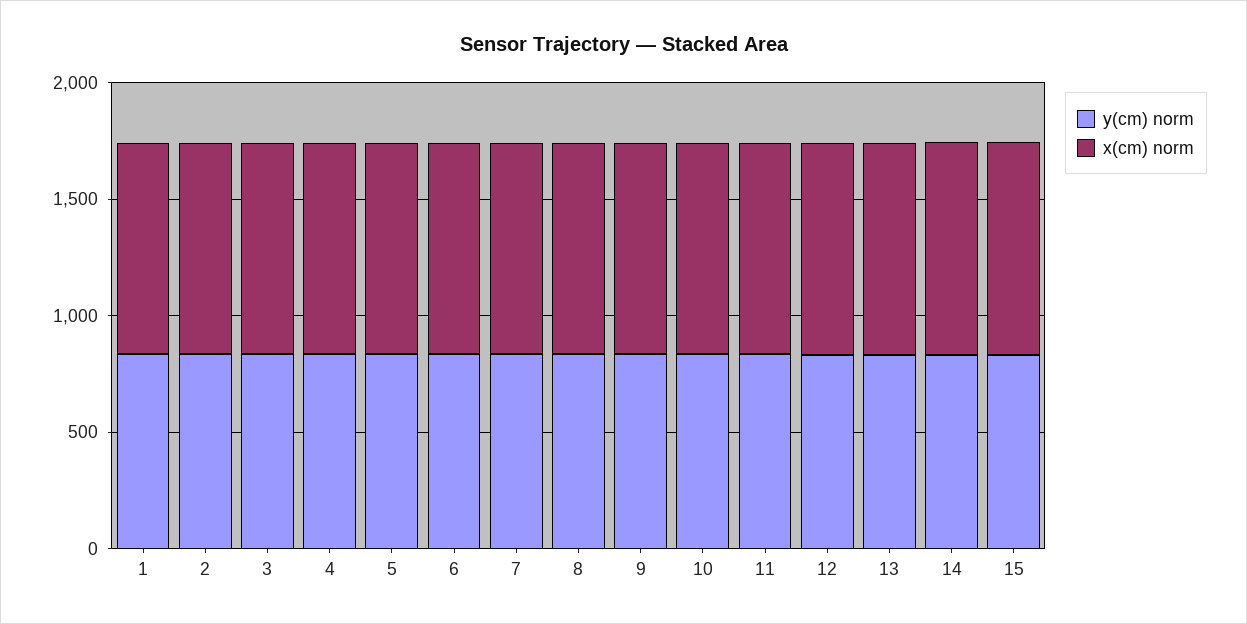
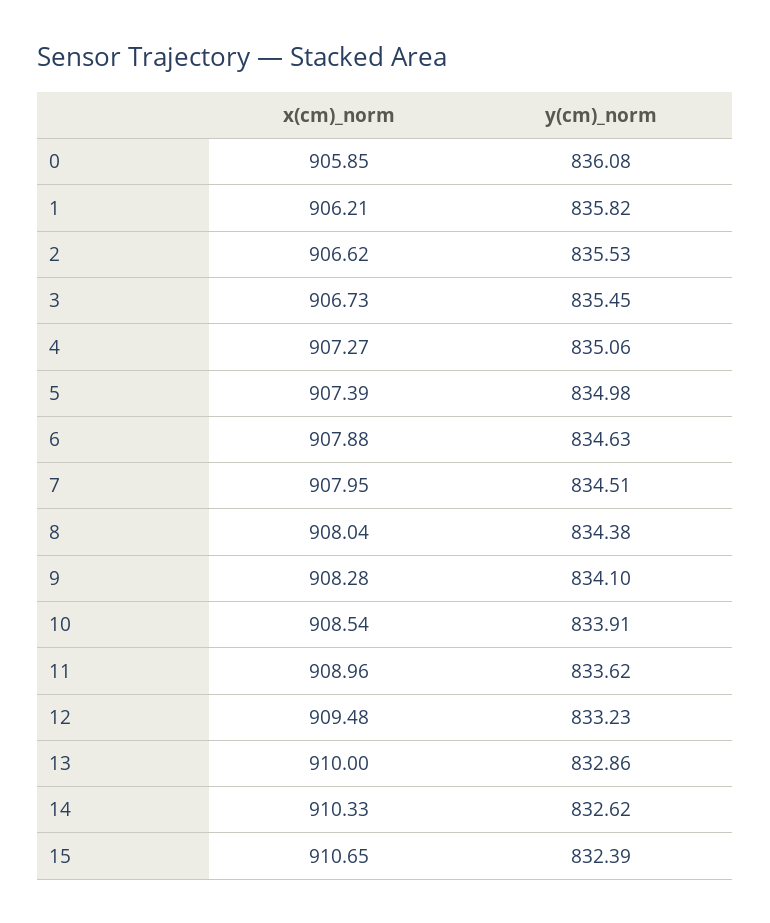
x(cm) norm, 0: none -> 905.85
y(cm) norm, 0: none -> 836.08

